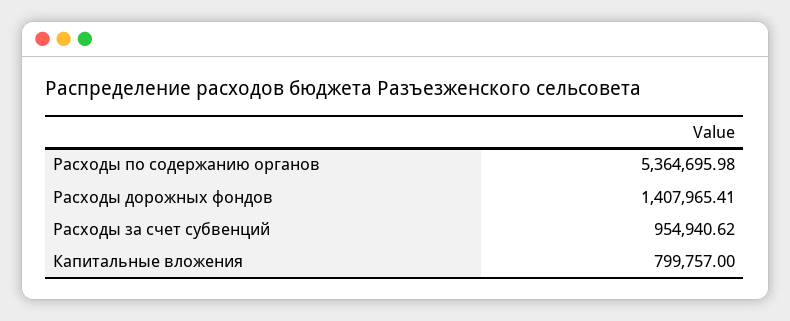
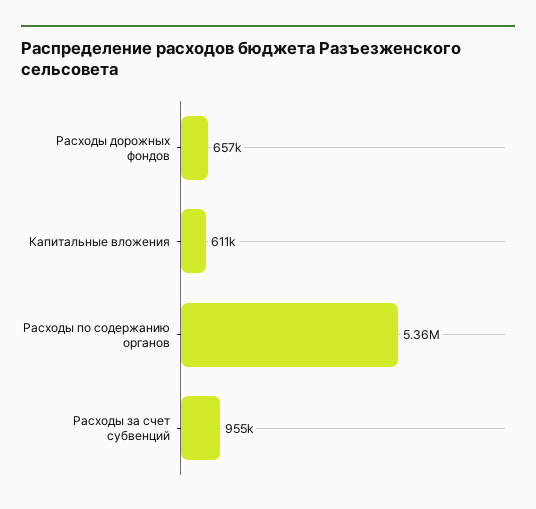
Расходы дорожных фондов: 1407965.41 -> 657000
Капитальные вложения: 799757 -> 611000

